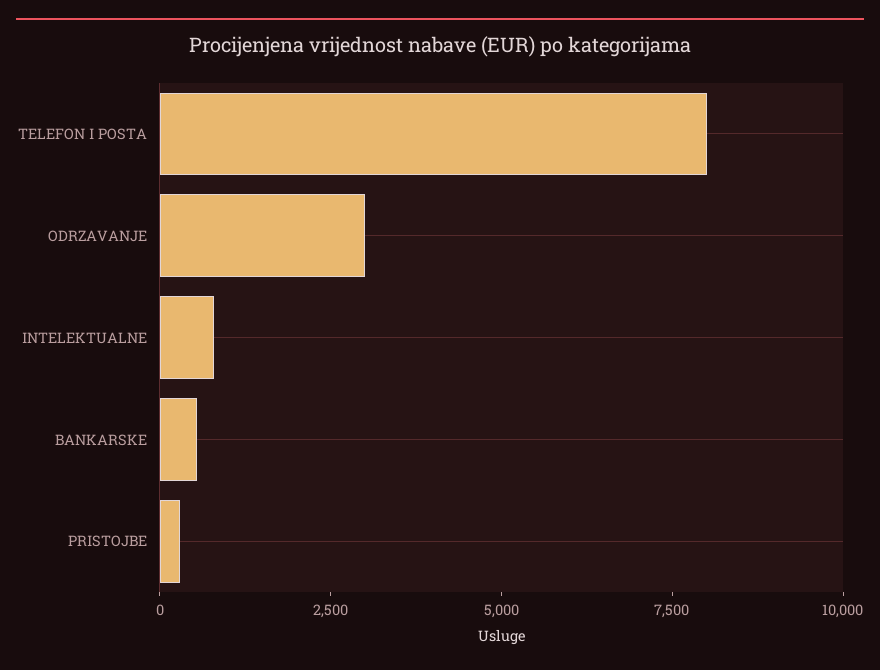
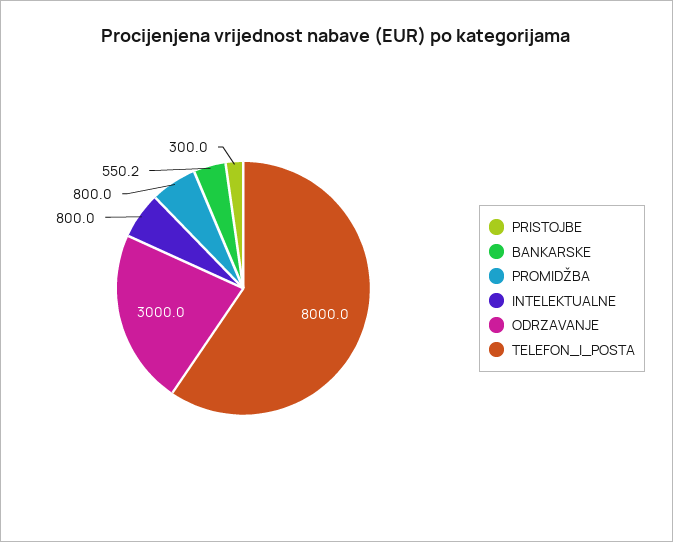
PROMIDŽBA: none -> 800

